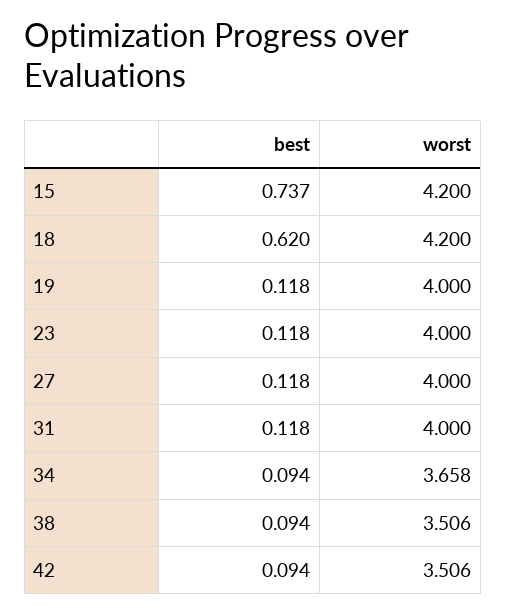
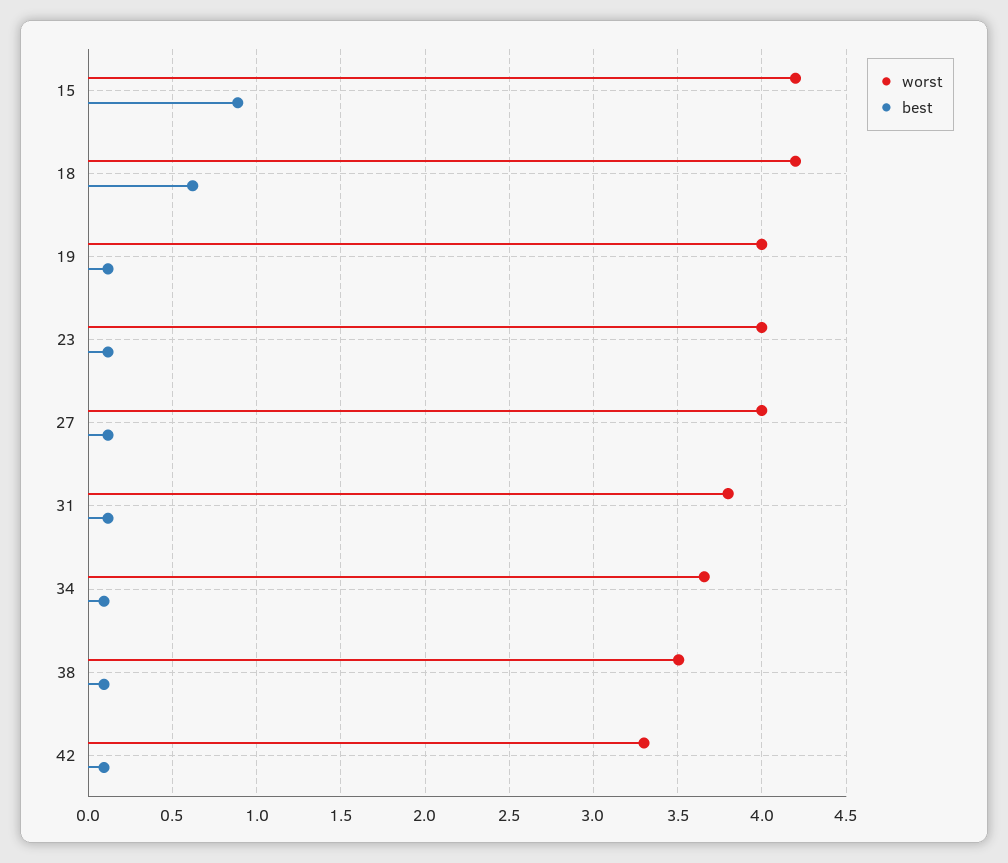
best, 15: 0.737 -> 0.9
worst, 31: 4 -> 3.8
worst, 42: 3.506 -> 3.3

